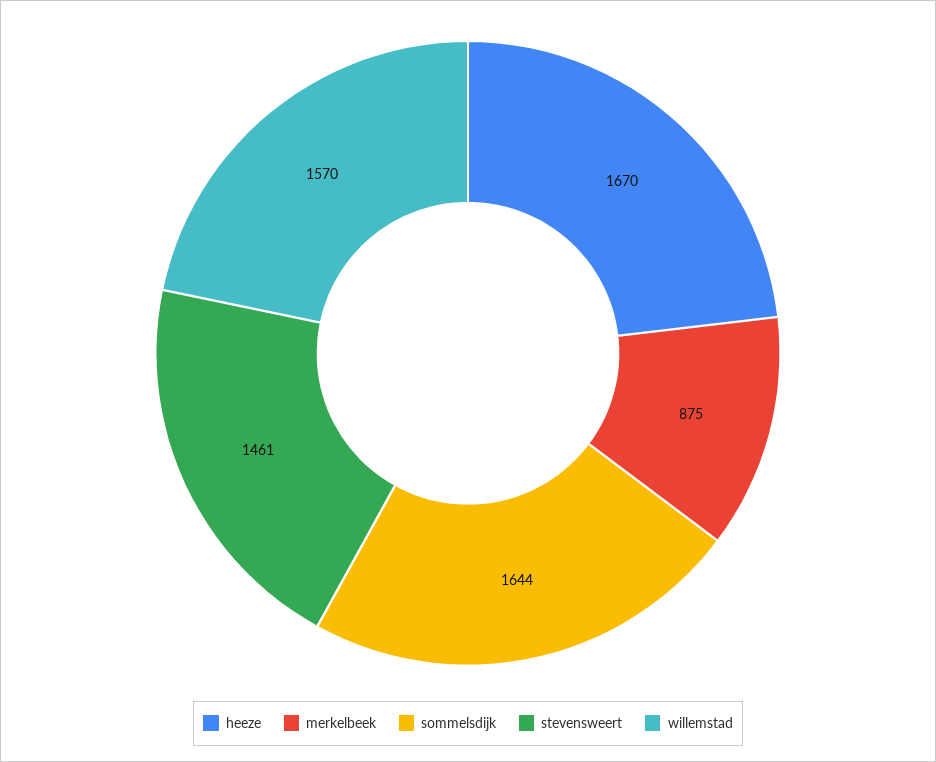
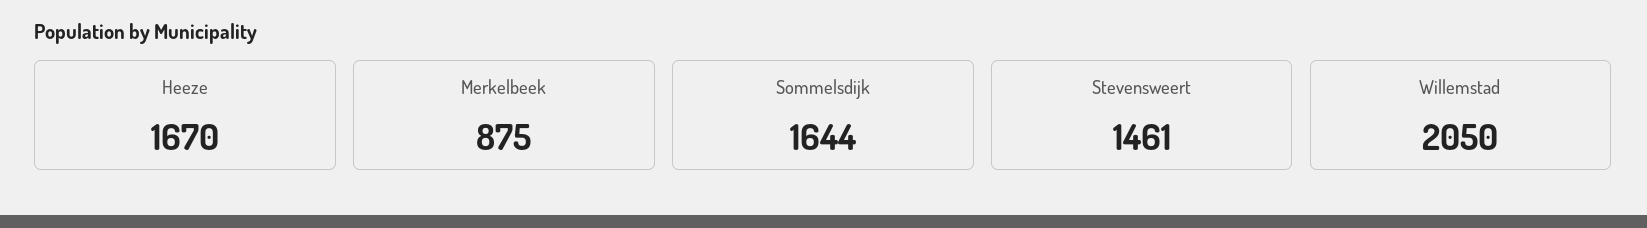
willemstad: 1570 -> 2050

